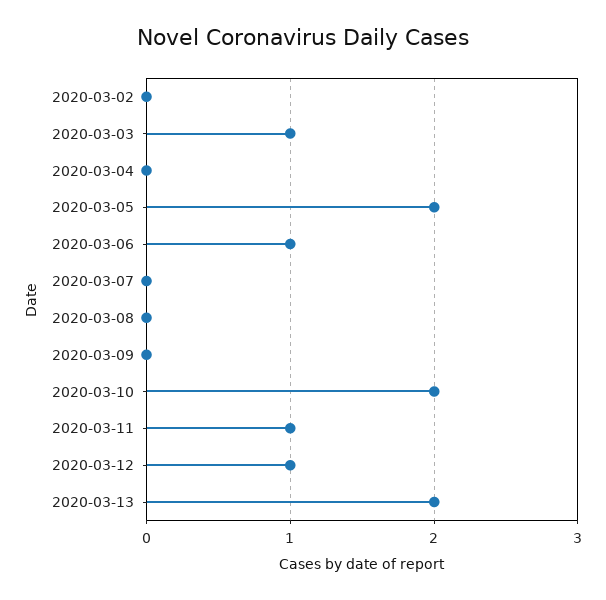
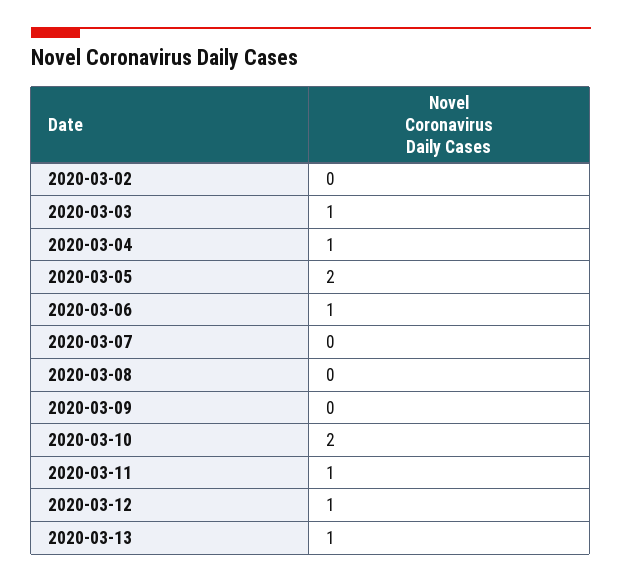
2020-03-04: 0 -> 1
2020-03-13: 2 -> 1

